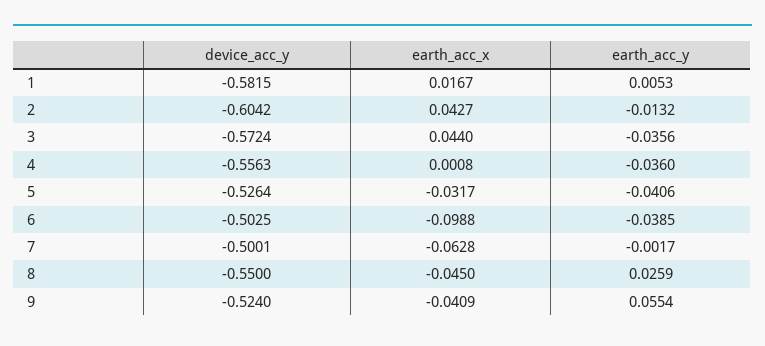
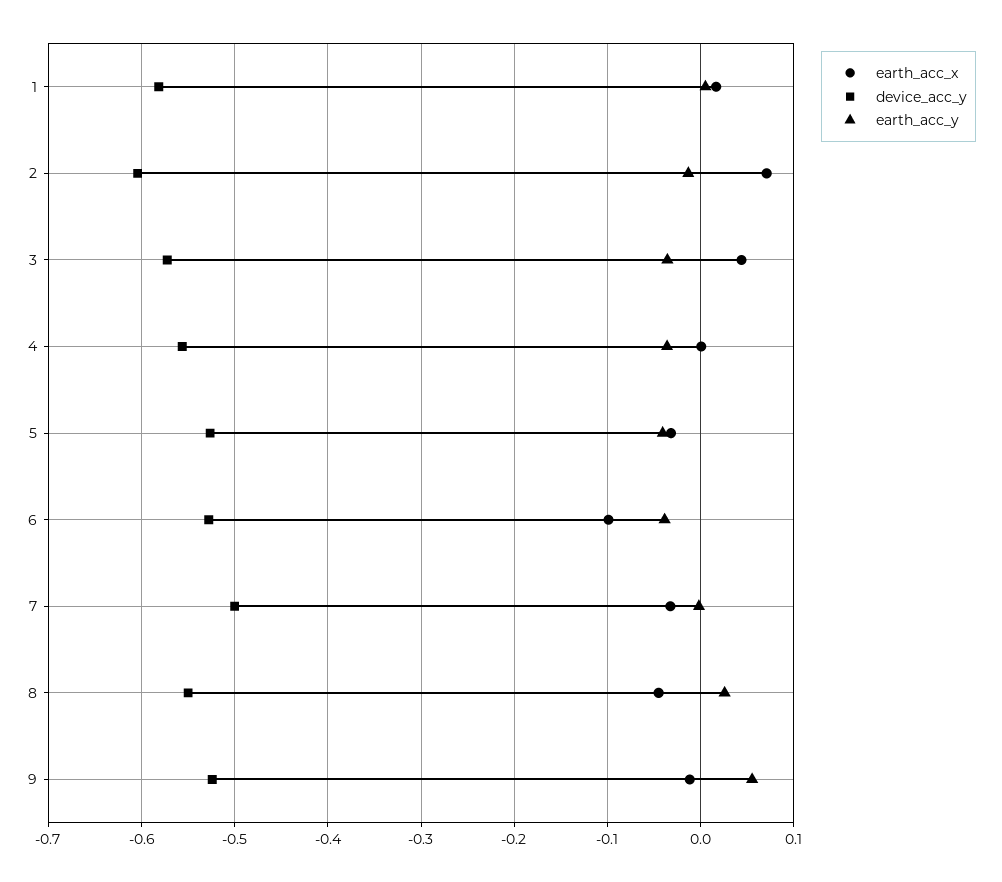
earth_acc_x, 2: 0.0427 -> 0.07
device_acc_y, 6: -0.5025 -> -0.53
earth_acc_x, 7: -0.0628 -> -0.03
earth_acc_x, 9: -0.0409 -> -0.01

